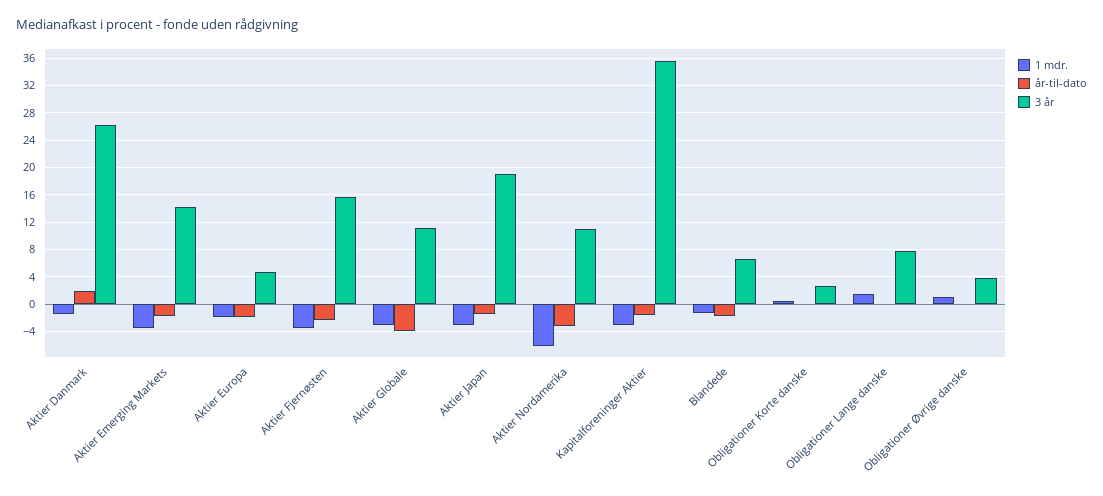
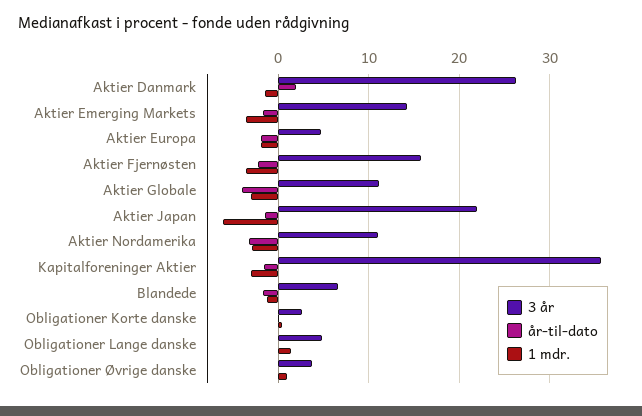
1 mdr., Aktier Japan: -3 -> -6
3 år, Aktier Japan: 19 -> 22
1 mdr., Aktier Nordamerika: -6 -> -3
3 år, Obligationer Lange danske: 8 -> 5

